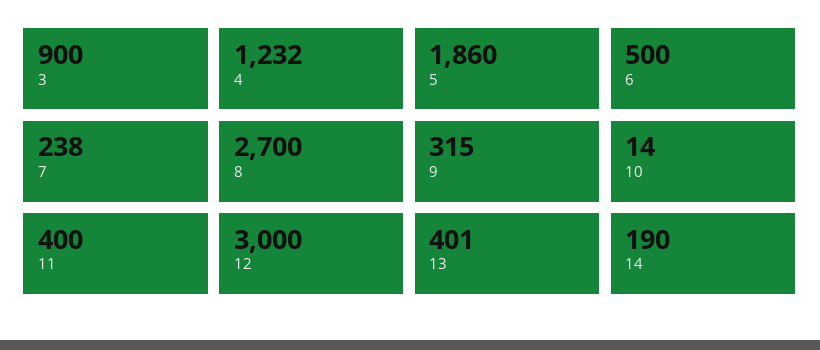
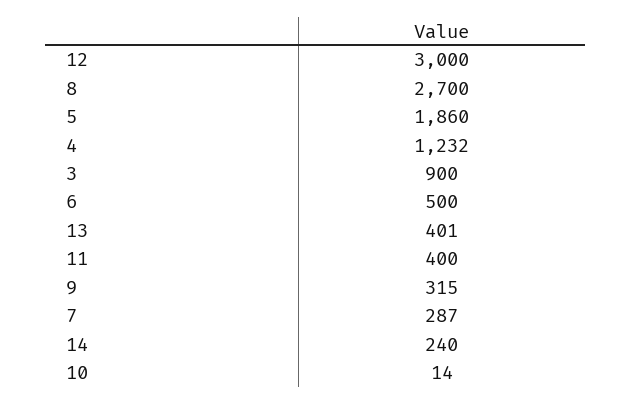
7: 238 -> 287
14: 190 -> 240

